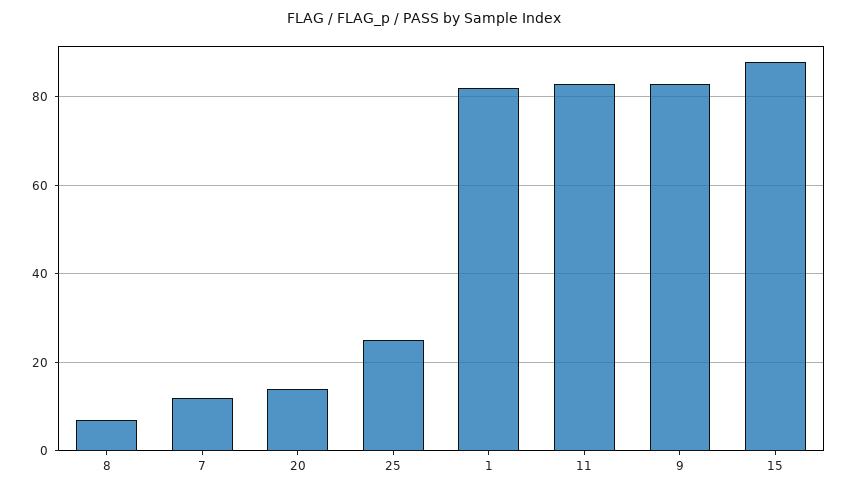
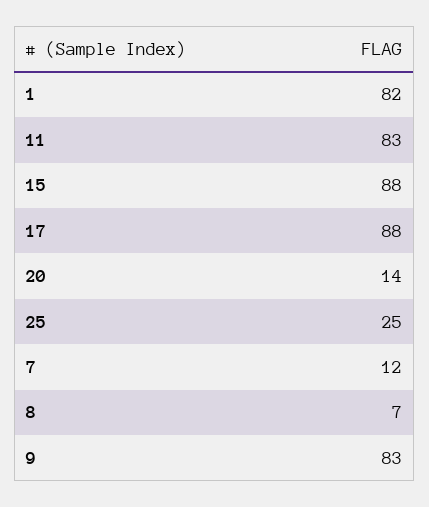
17: none -> 88

